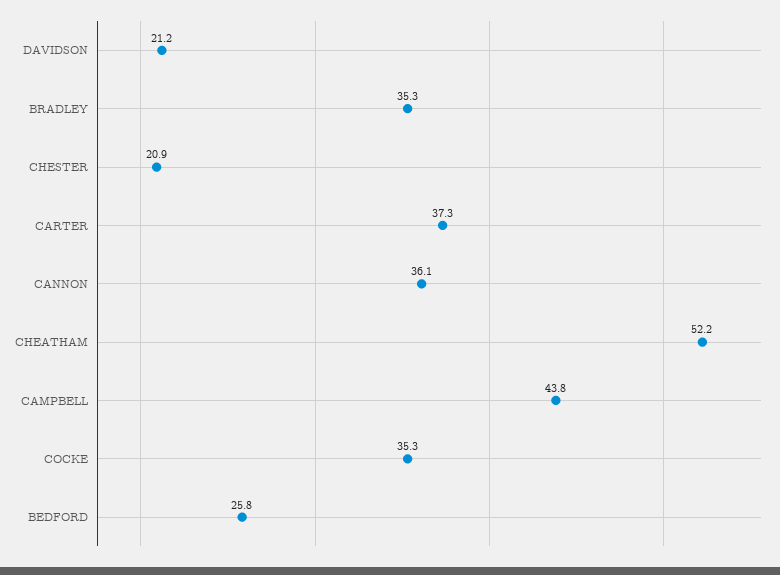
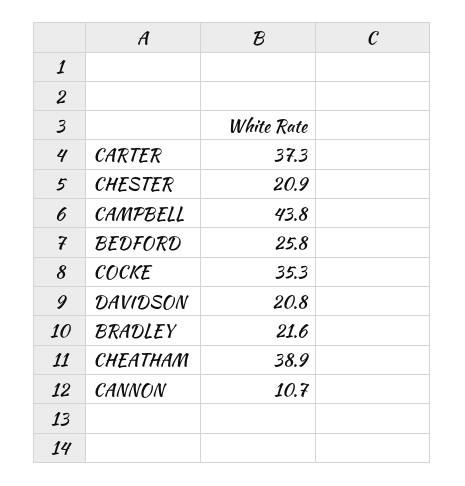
DAVIDSON: 21.2 -> 20.8
BRADLEY: 35.3 -> 21.6
CANNON: 36.1 -> 10.7
CHEATHAM: 52.2 -> 38.9

